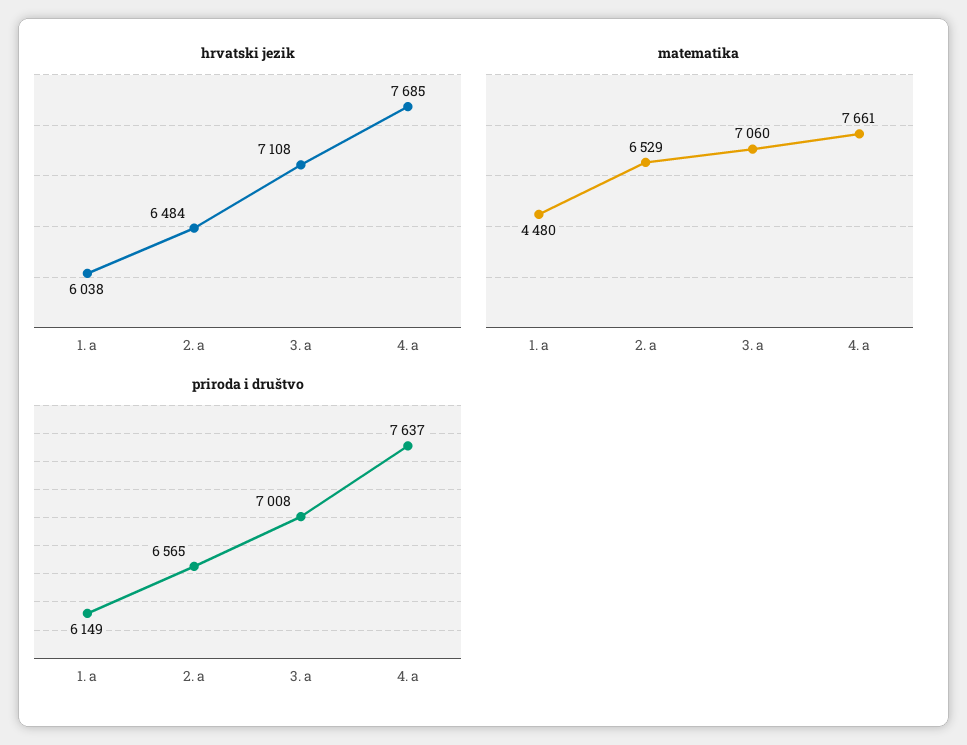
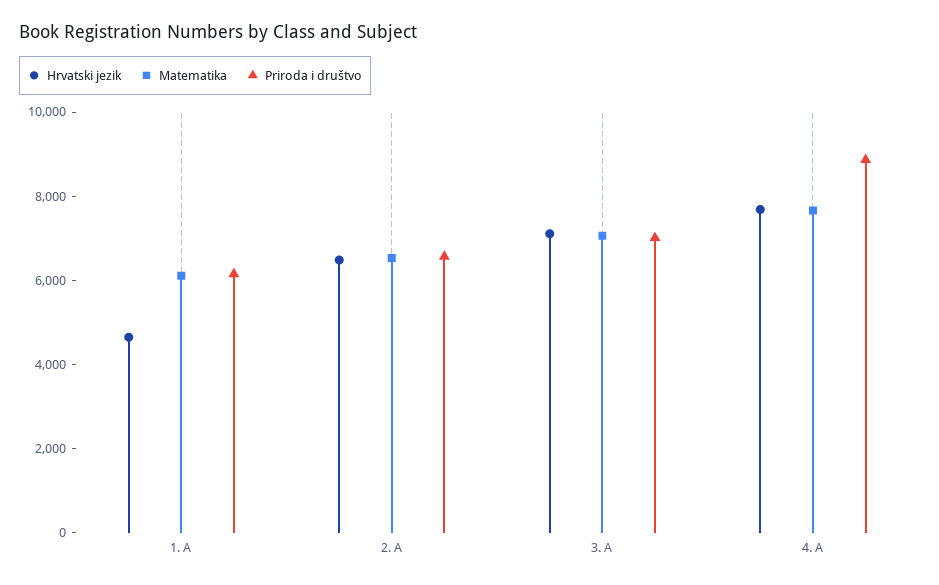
hrvatski jezik, 1. a: 6038 -> 4500
matematika, 1. a: 4480 -> 6000
priroda i društvo, 4. a: 7637 -> 9000

